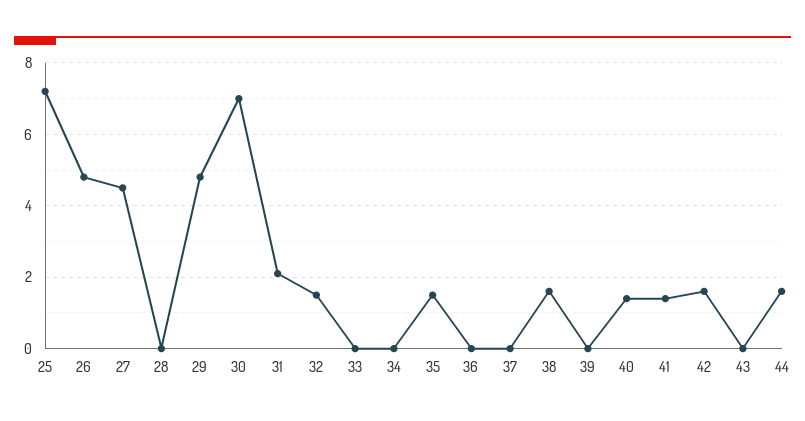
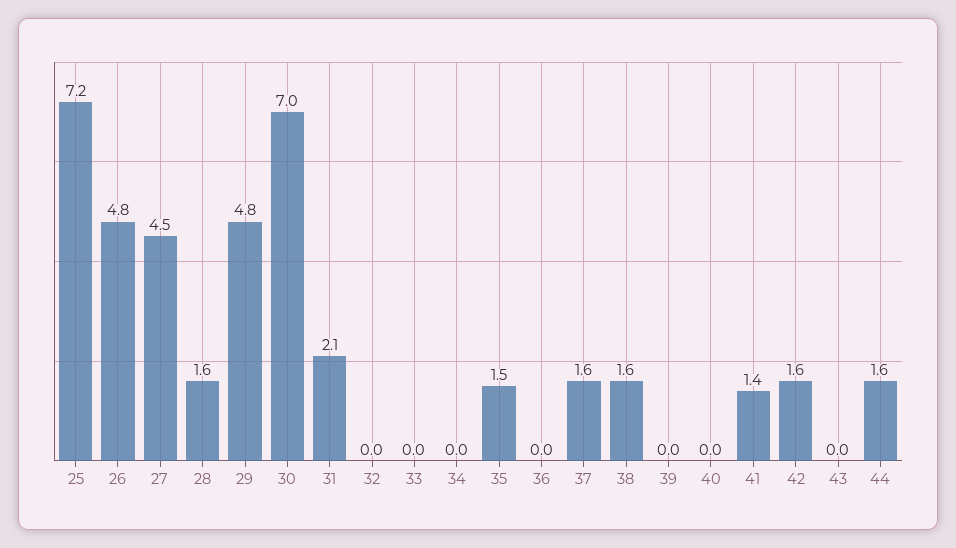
28: 0 -> 1.6
32: 1.5 -> 0
37: 0 -> 1.6
40: 1.5 -> 0

